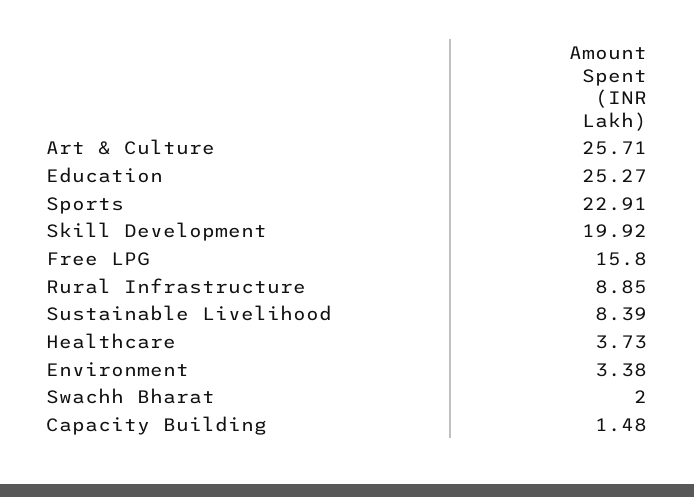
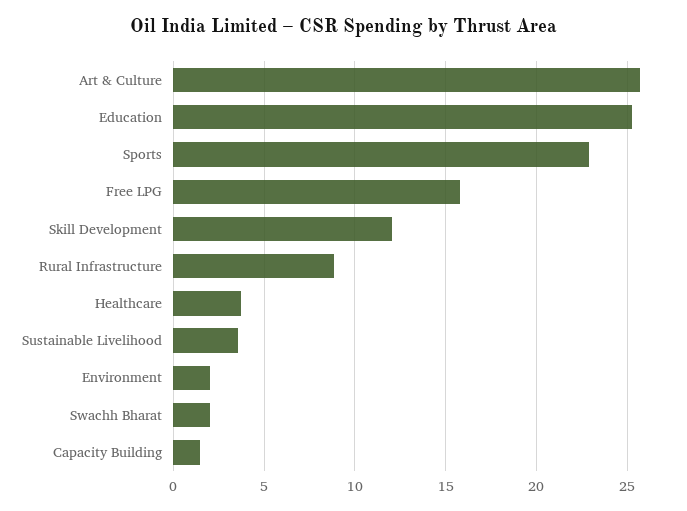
Skill Development: 19.92 -> 12
Sustainable Livelihood: 8.39 -> 3.5
Environment: 3.38 -> 2

